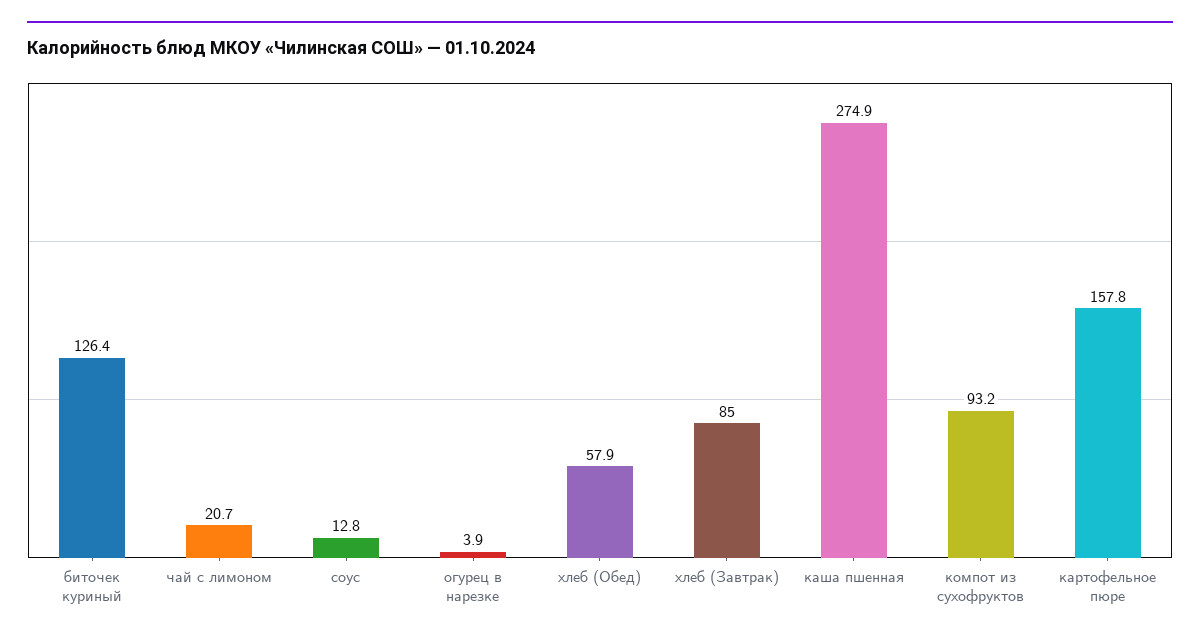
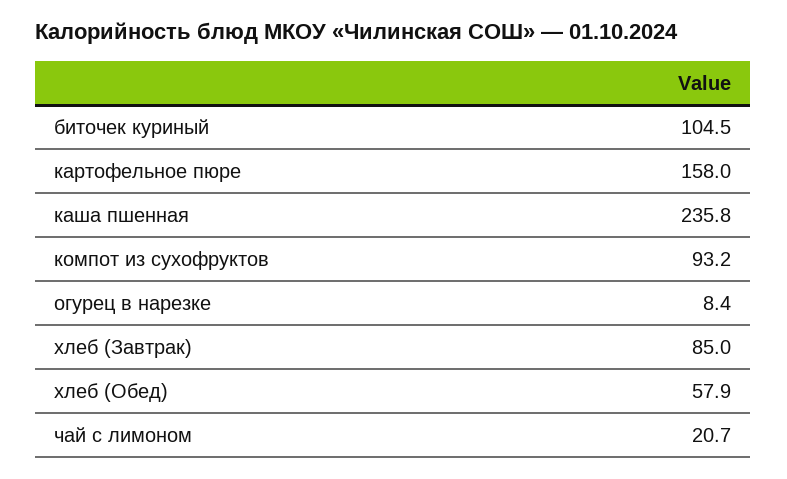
биточек куриный: 126.4 -> 104.5
соус: 12.8 -> none
огурец в нарезке: 3.9 -> 8.4
каша пшенная: 274.9 -> 235.8
картофельное пюре: 157.8 -> 158

